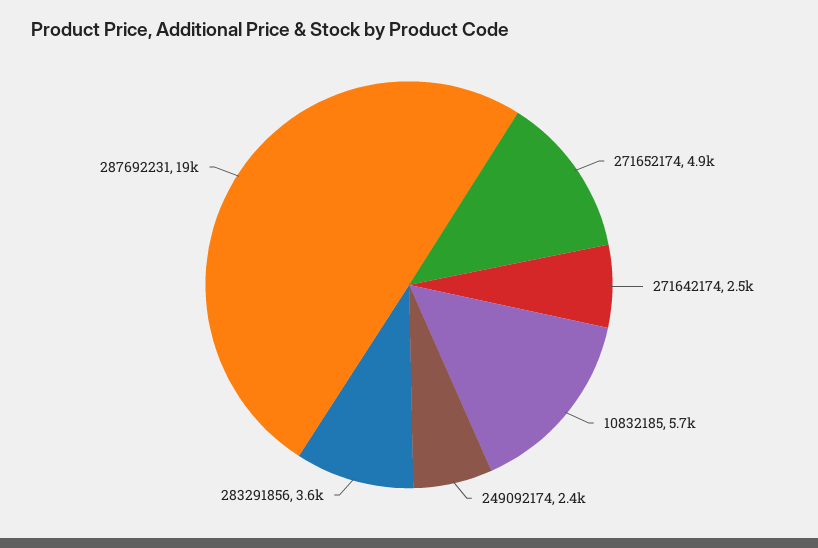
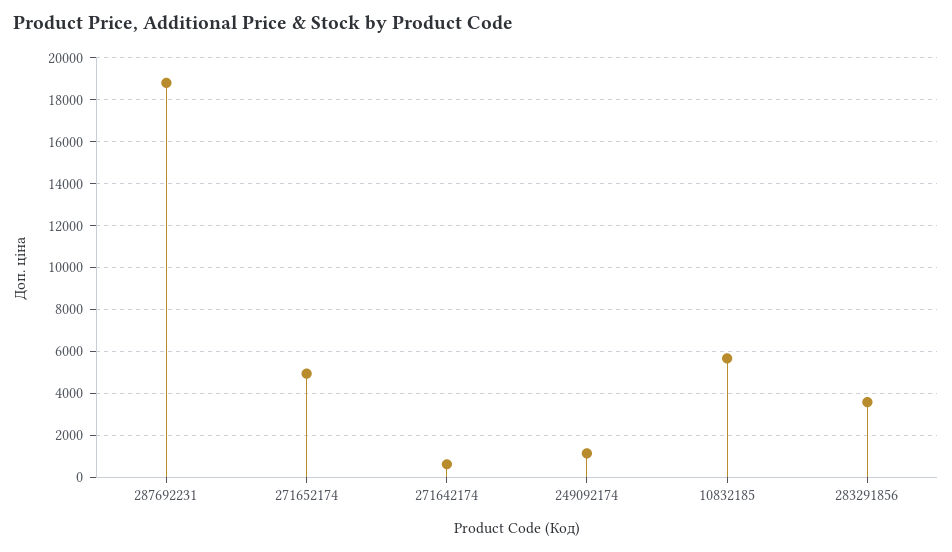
271642174: 2500 -> 500
249092174: 2400 -> 1000

